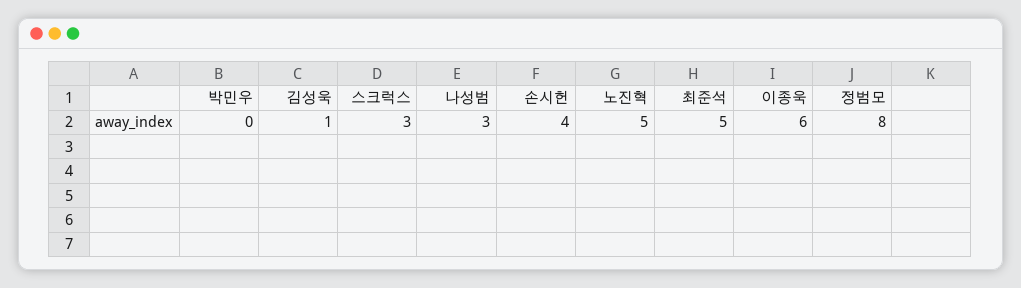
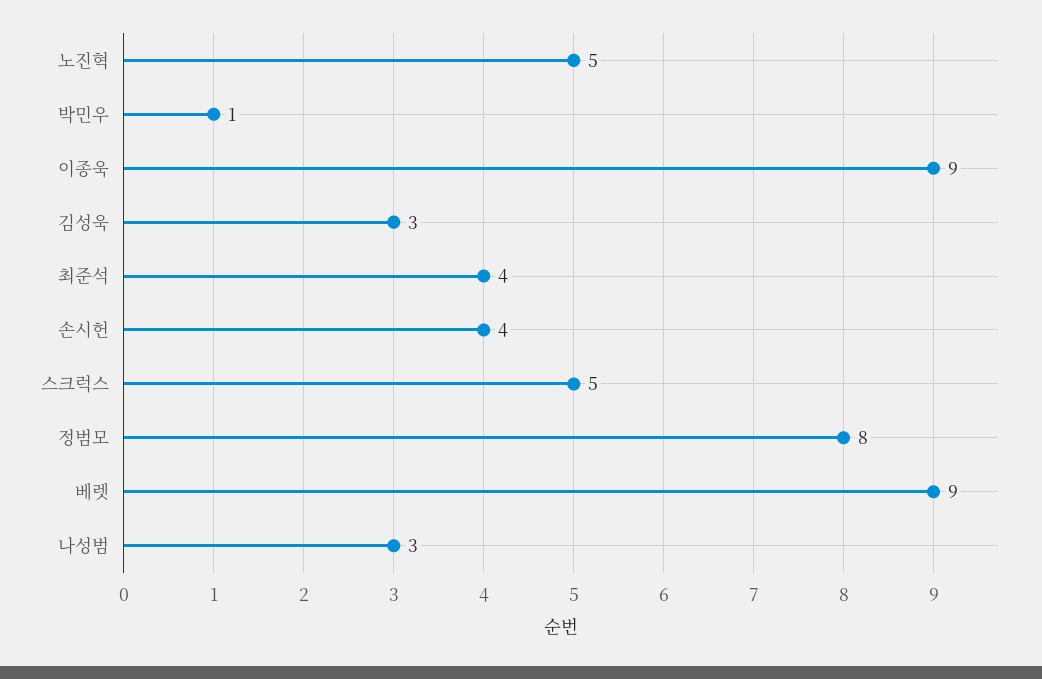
박민우: 0 -> 1
김성욱: 1 -> 3
스크럭스: 3 -> 5
최준석: 5 -> 4
이종욱: 6 -> 9
베렛: none -> 9

